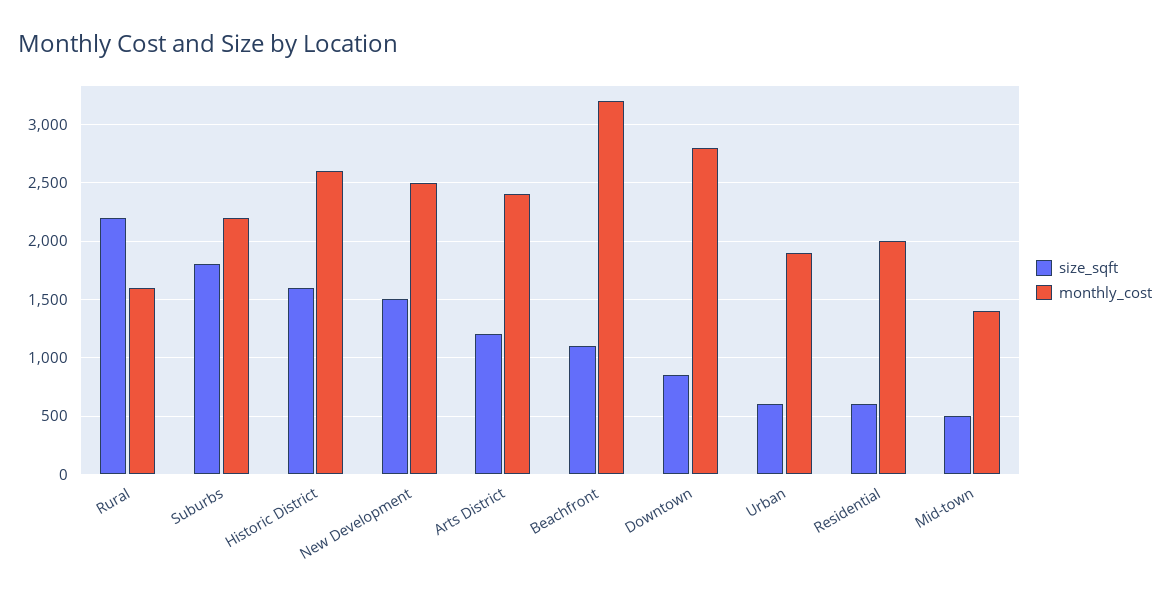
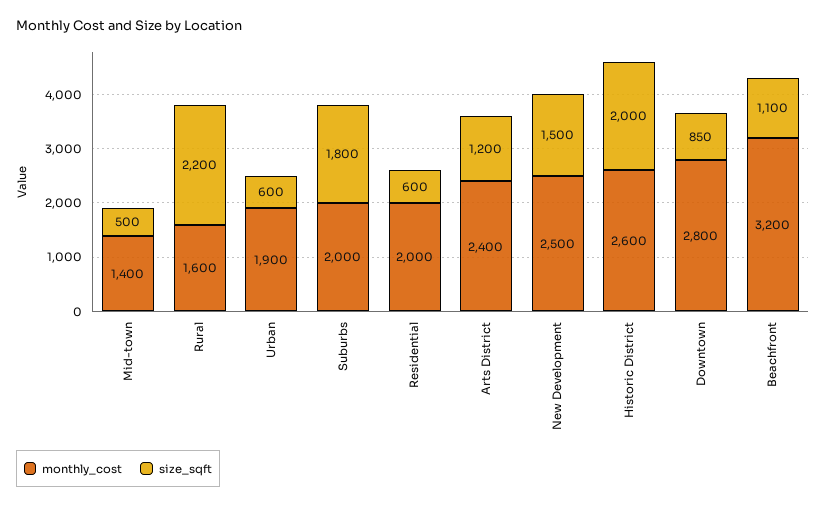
monthly_cost, Suburbs: 2200 -> 2000
size_sqft, Historic District: 1600 -> 2000

